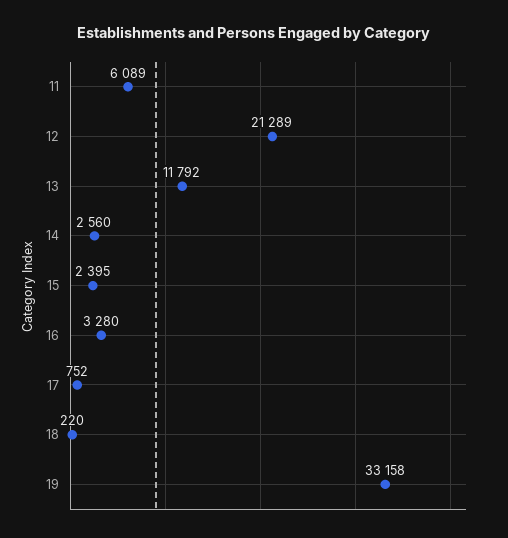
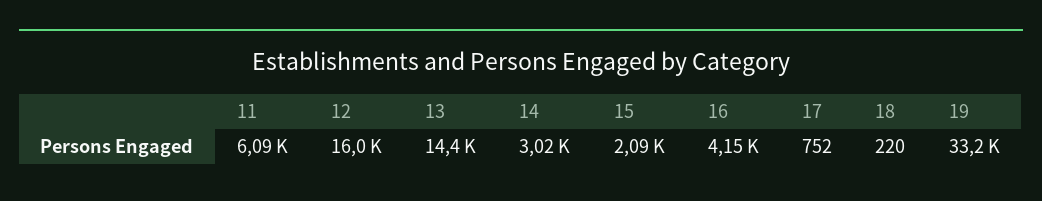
12: 21289 -> 16000
13: 11792 -> 14400
14: 2560 -> 3020
15: 2395 -> 2090
16: 3280 -> 4150

